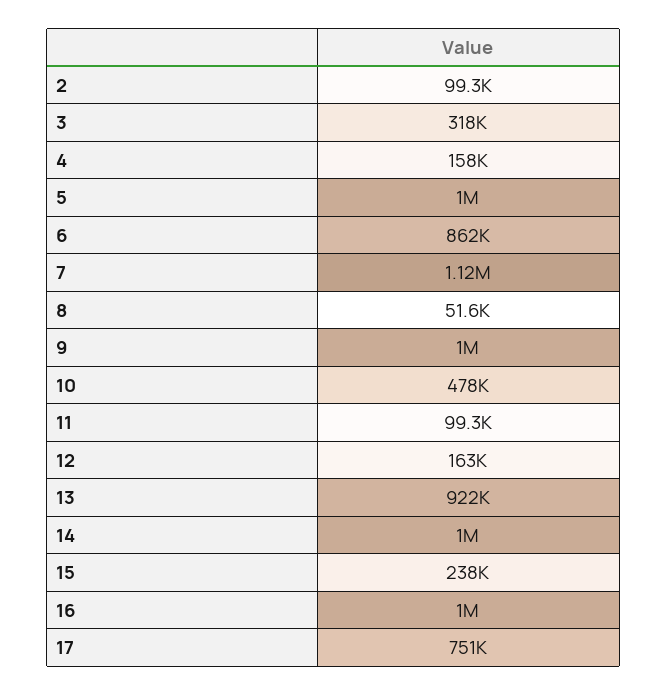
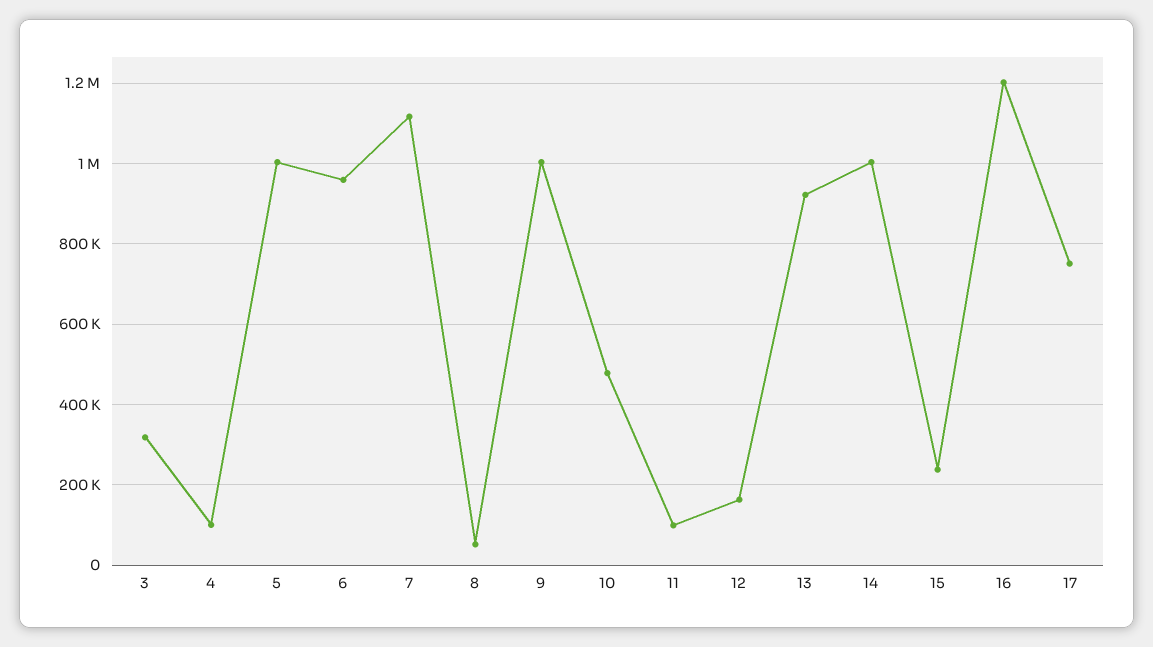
2: 99300 -> none
4: 158000 -> 100000
6: 862000 -> 960000
16: 1000000 -> 1200000

